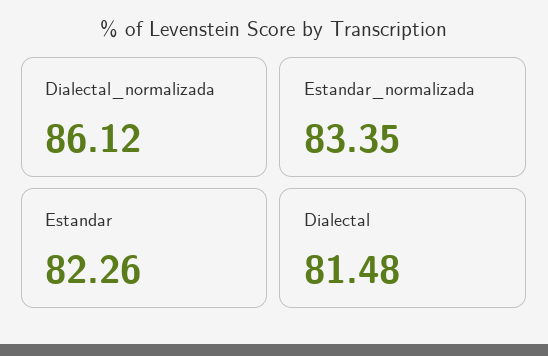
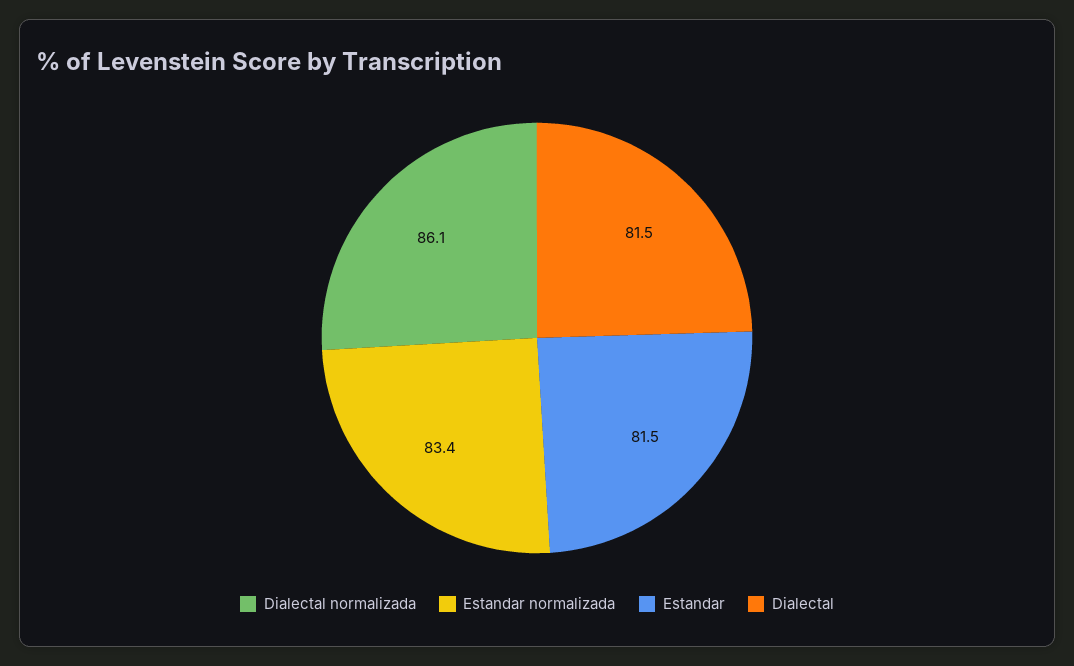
Estandar: 82.26 -> 81.5

